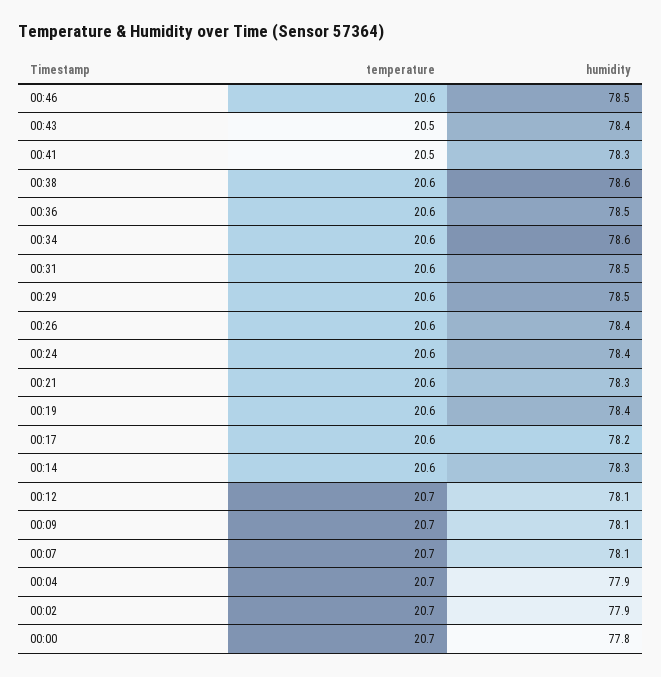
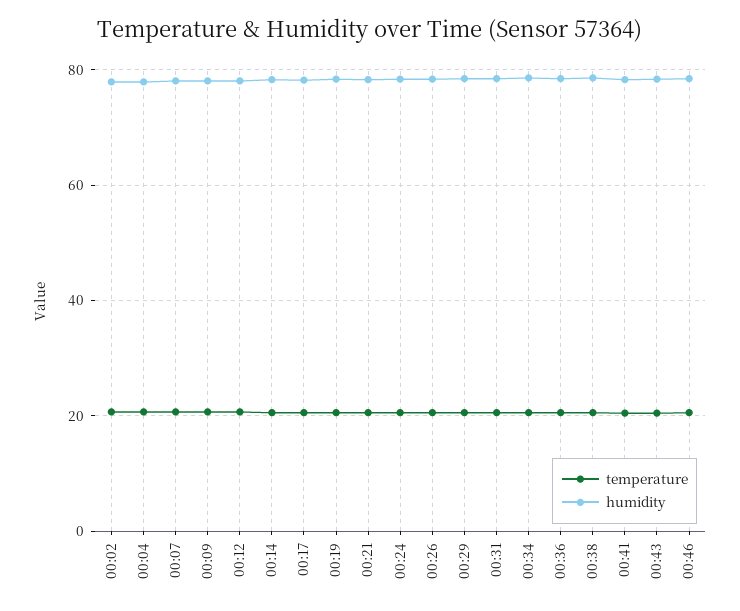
temperature, 00:00: 20.7 -> none
humidity, 00:00: 77.8 -> none

